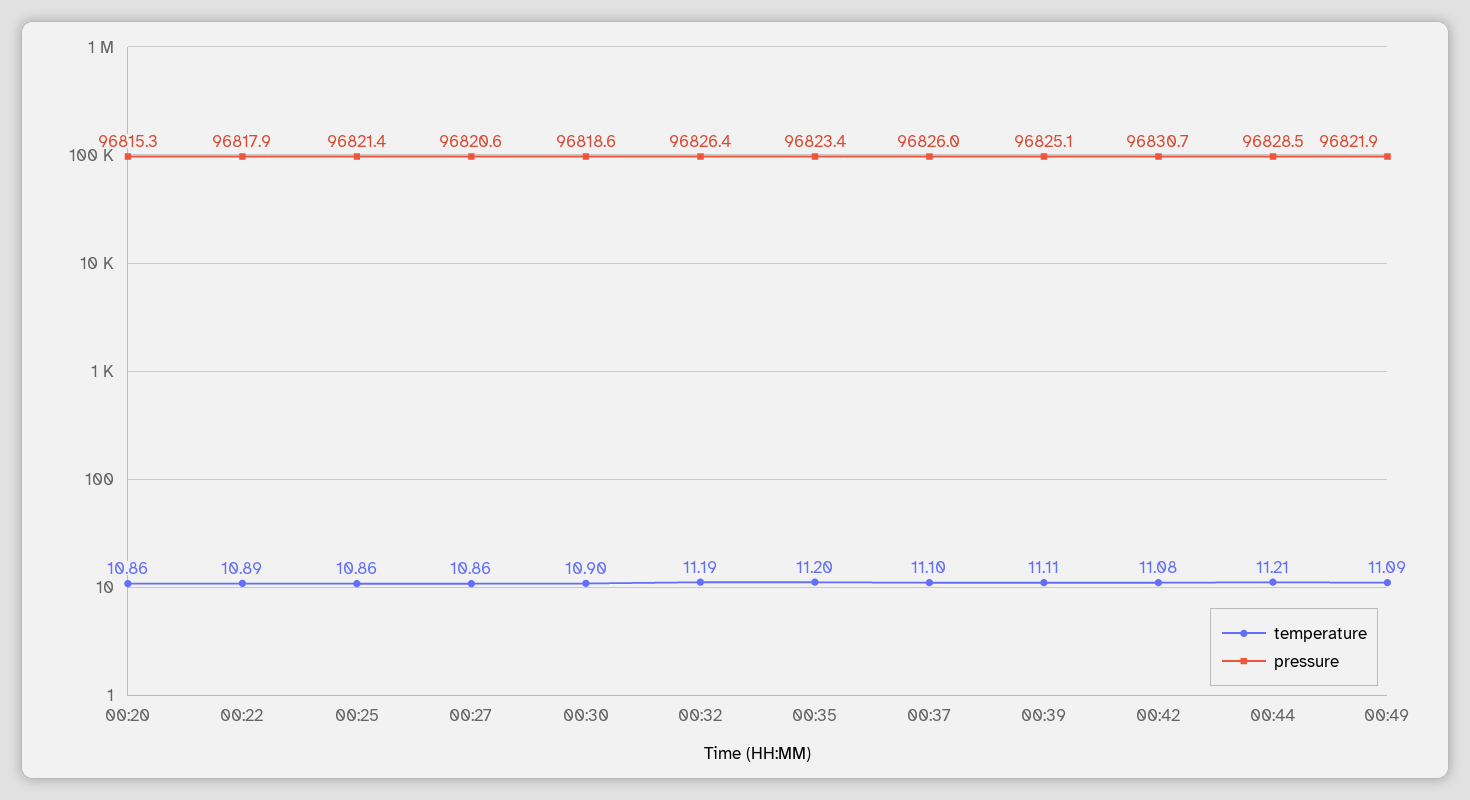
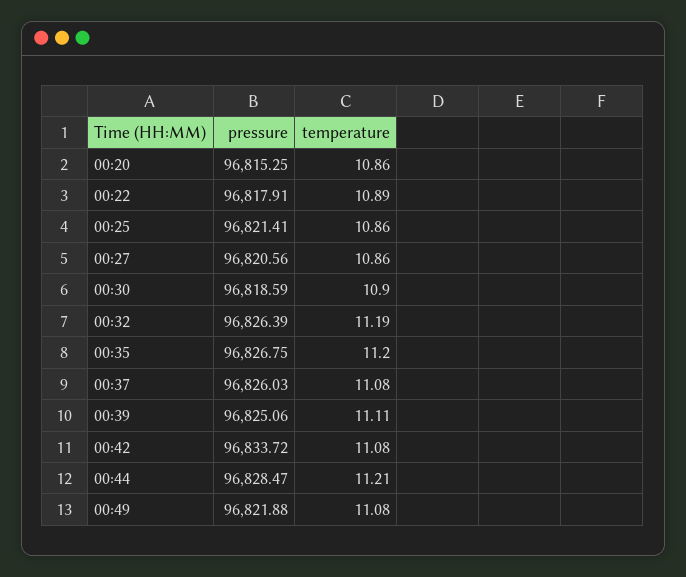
pressure, 00:35: 96823.4 -> 96826.75
temperature, 00:37: 11.1 -> 11.08
pressure, 00:42: 96830.7 -> 96833.72
temperature, 00:49: 11.09 -> 11.08

